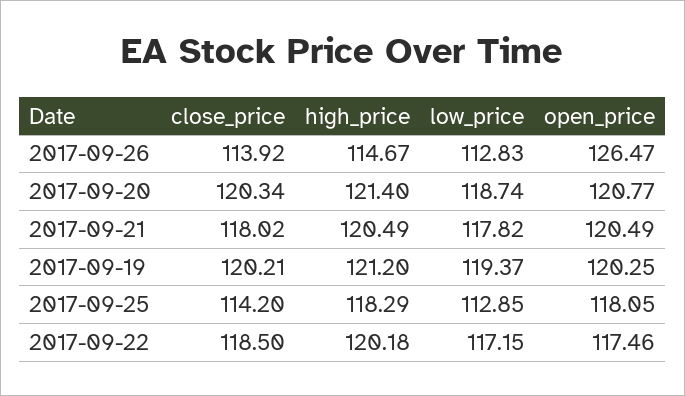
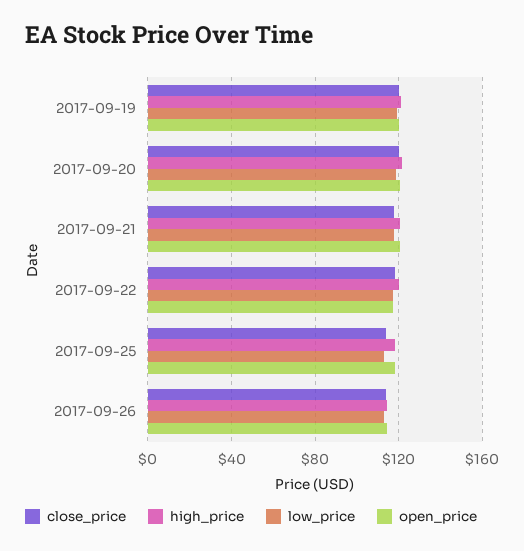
open_price, 2017-09-26: 126.47 -> 115

